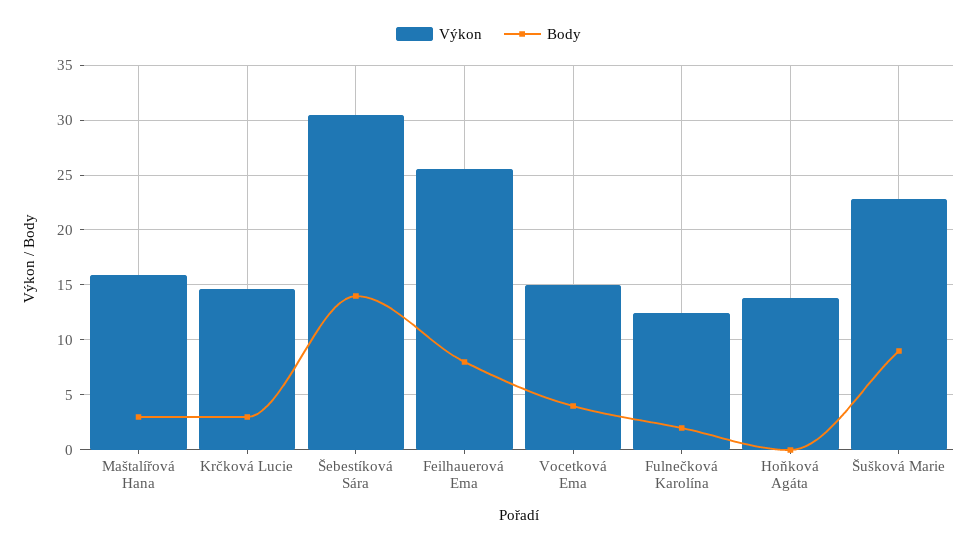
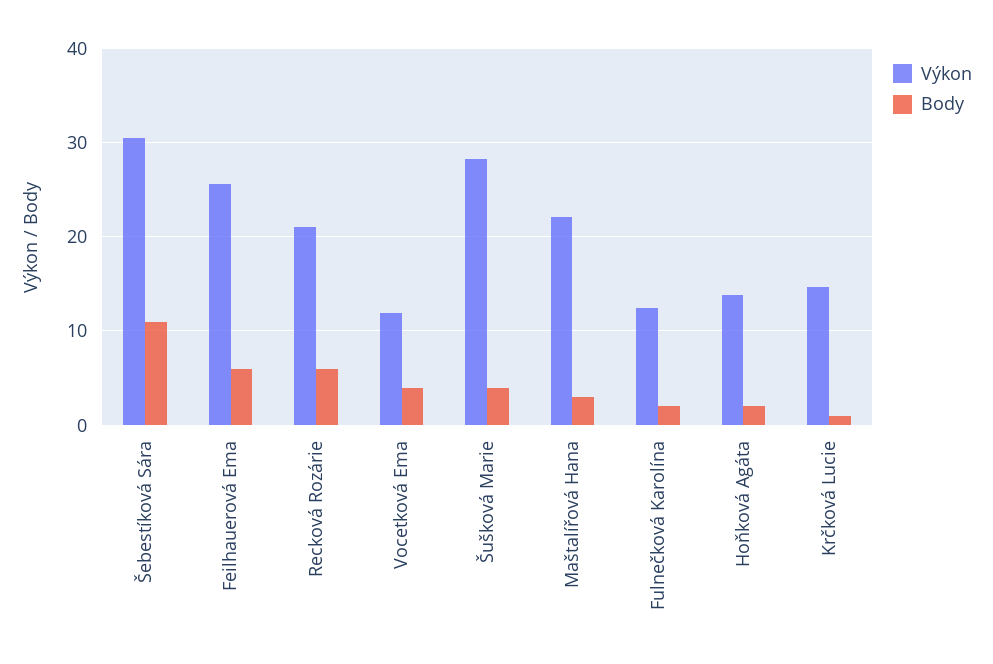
Výkon, Maštalířová Hana: 16 -> 22
Body, Krčková Lucie: 3 -> 1
Body, Šebestíková Sára: 14 -> 11
Body, Feilhauerová Ema: 8 -> 6
Výkon, Vocetková Ema: 15 -> 12
Body, Hoňková Agáta: 0 -> 2
Výkon, Šušková Marie: 23 -> 28
Body, Šušková Marie: 9 -> 4
Výkon, Recková Rozárie: none -> 21
Body, Recková Rozárie: none -> 6

